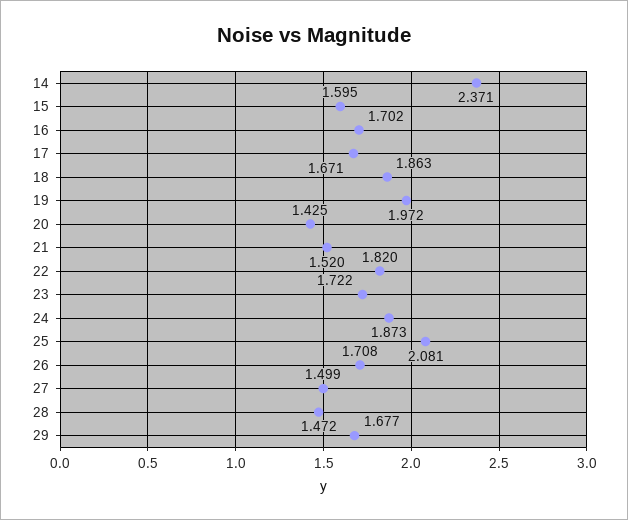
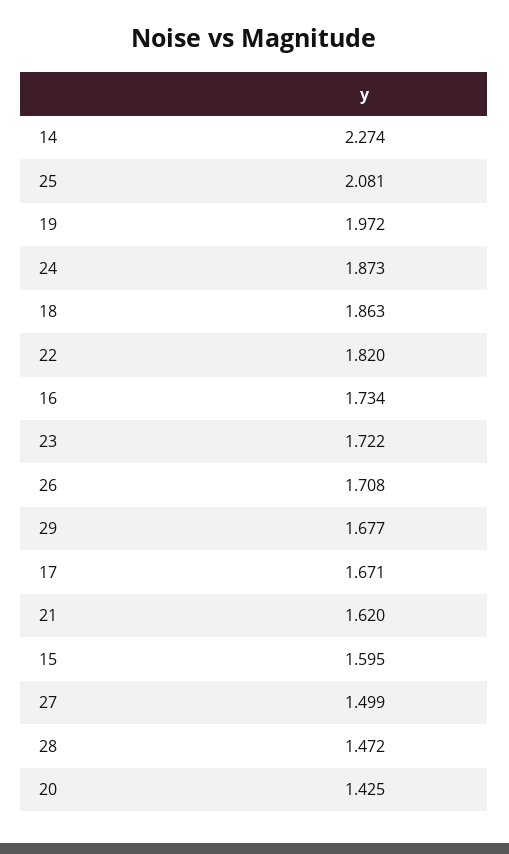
14: 2.371 -> 2.274
16: 1.702 -> 1.734
21: 1.52 -> 1.62

